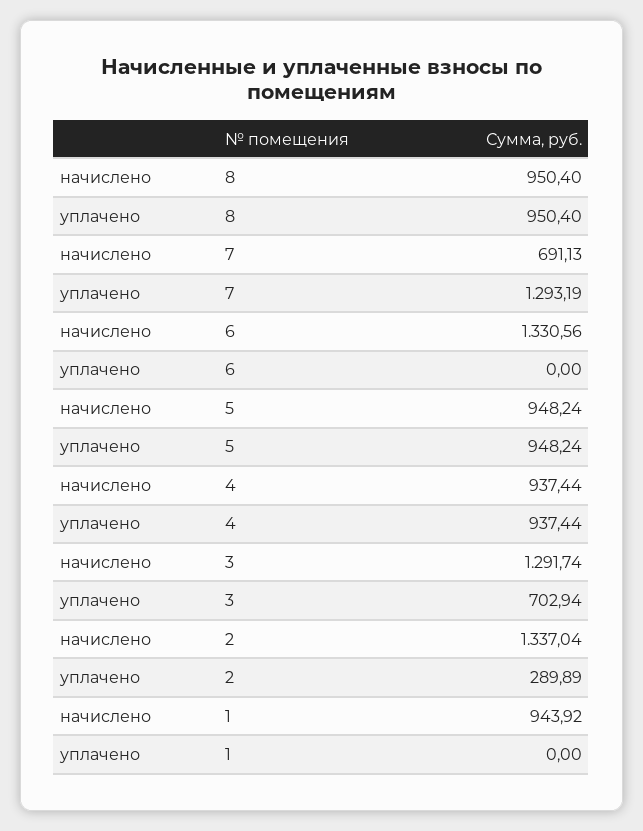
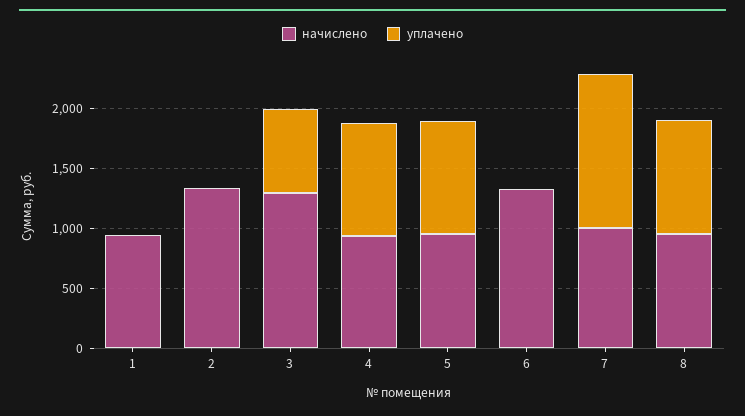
начислено, 7: 691.13 -> 1000
уплачено, 2: 289.89 -> 0

